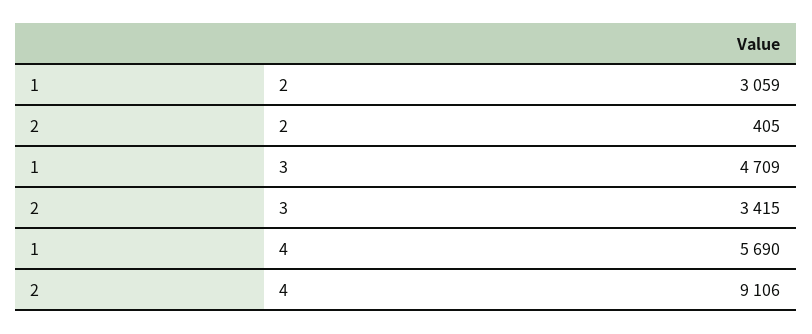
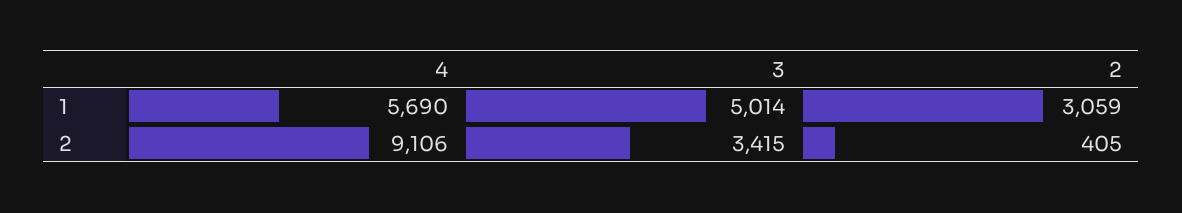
1, 3: 4709 -> 5014

